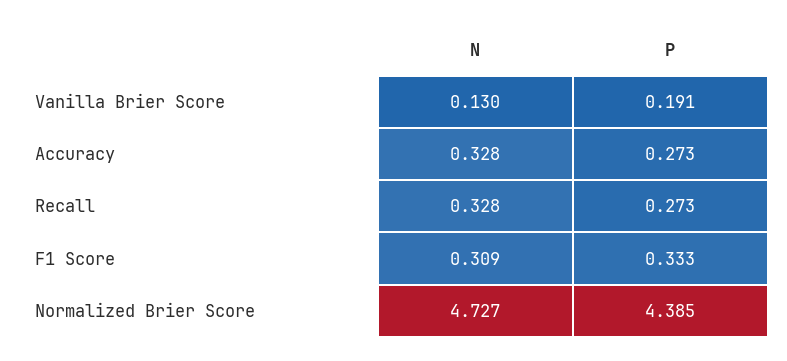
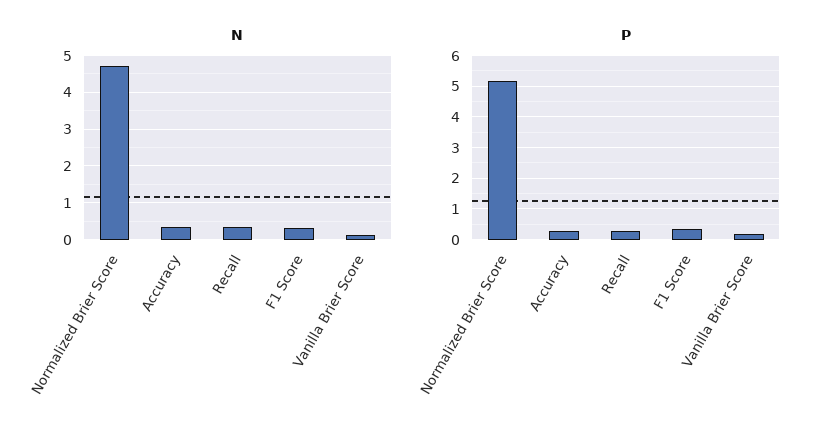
P, Normalized Brier Score: 4.385 -> 5.2

